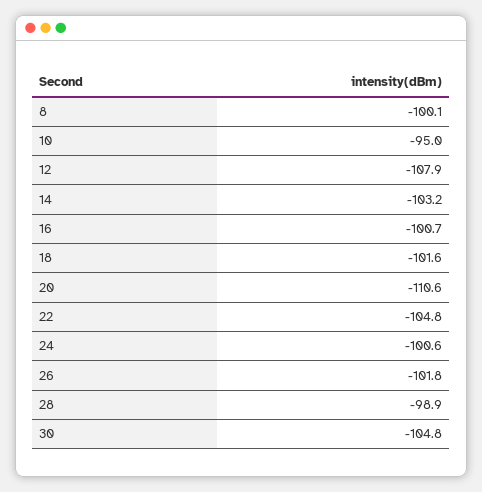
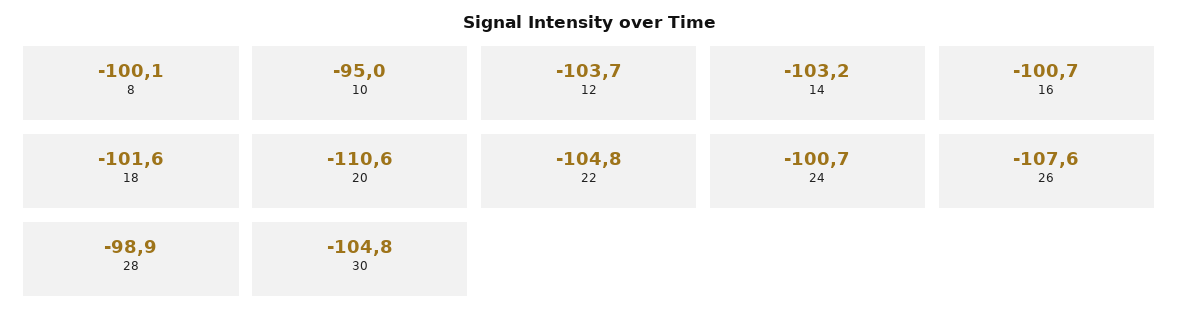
12: -107.9 -> -103.7
24: -100.6 -> -100.7
26: -101.8 -> -107.6

